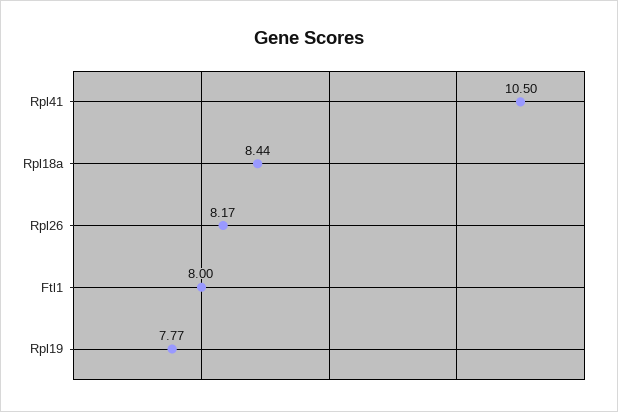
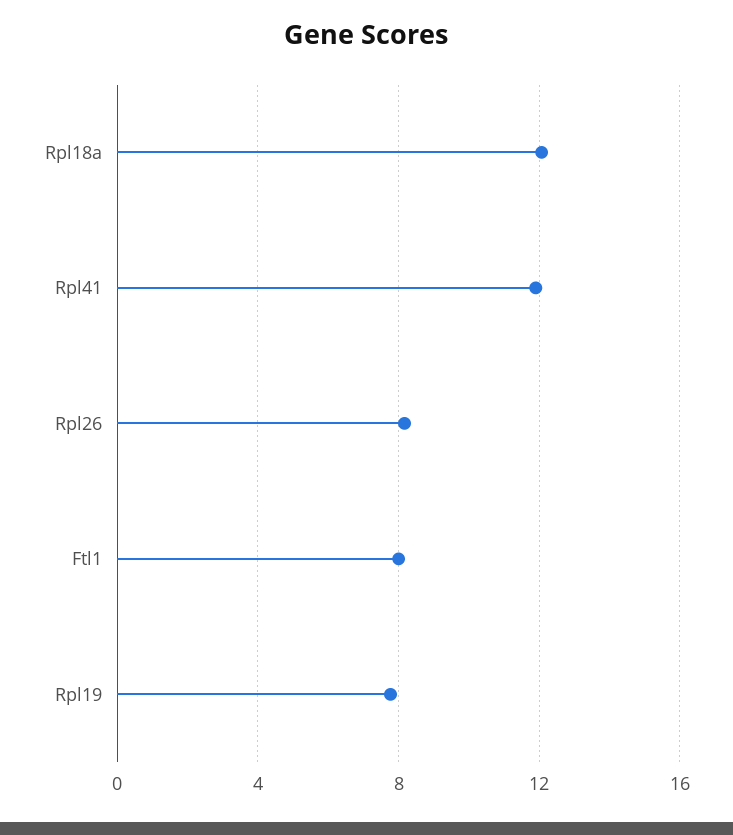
Rpl41: 10.5 -> 12
Rpl18a: 8.44 -> 12

